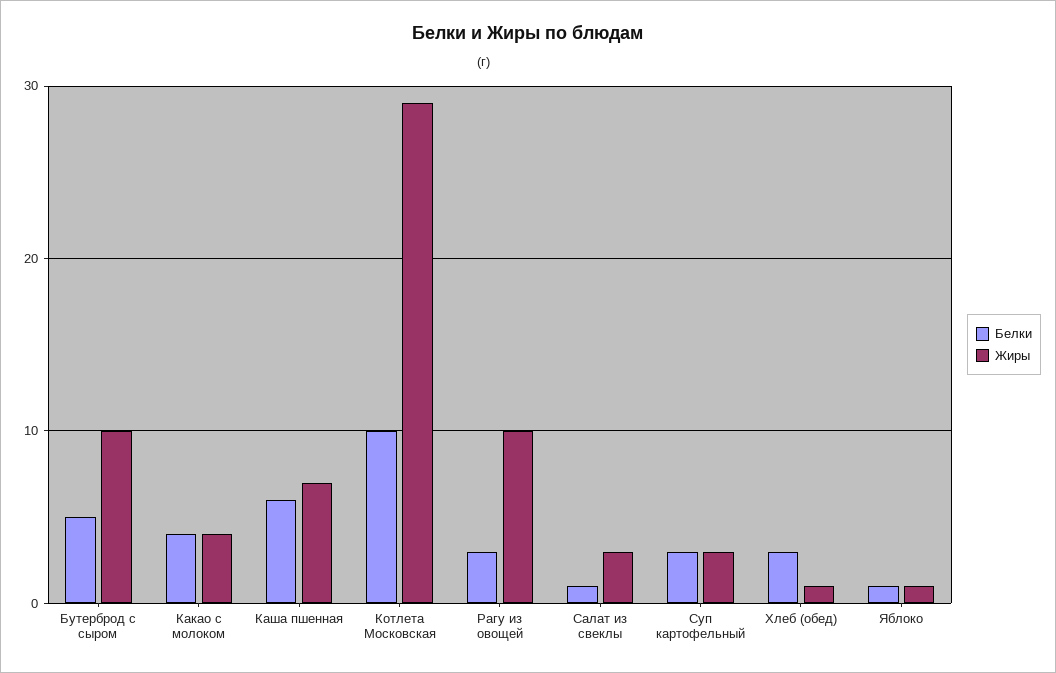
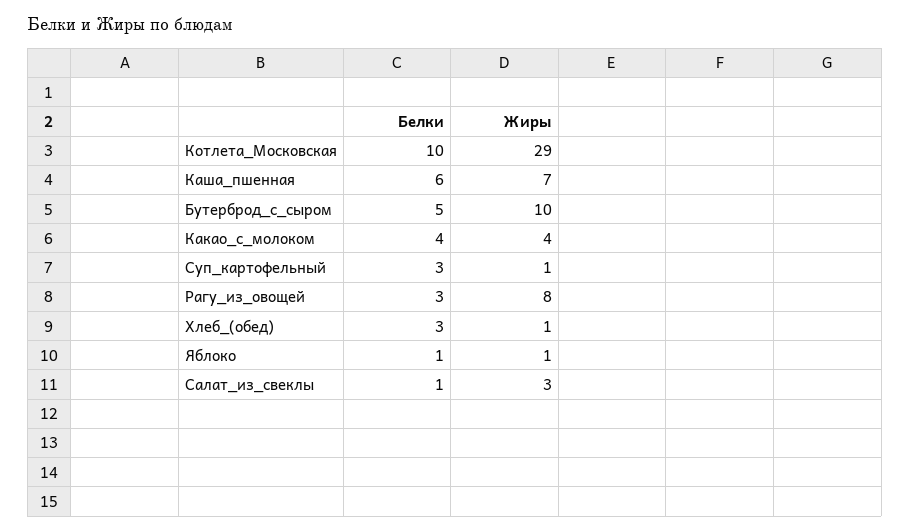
Жиры, Рагу из овощей: 10 -> 8
Жиры, Суп картофельный: 3 -> 1

